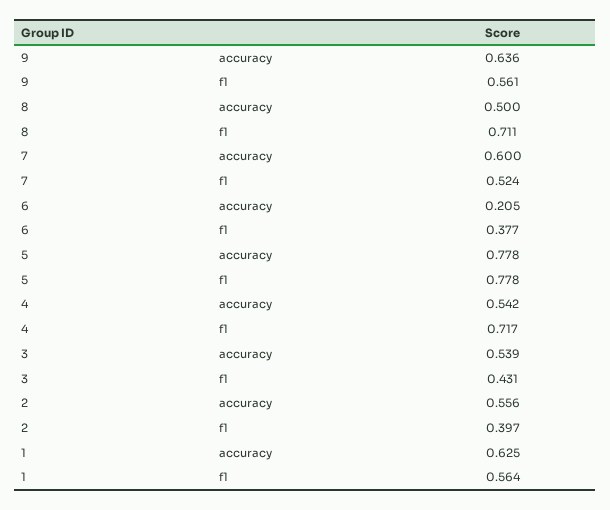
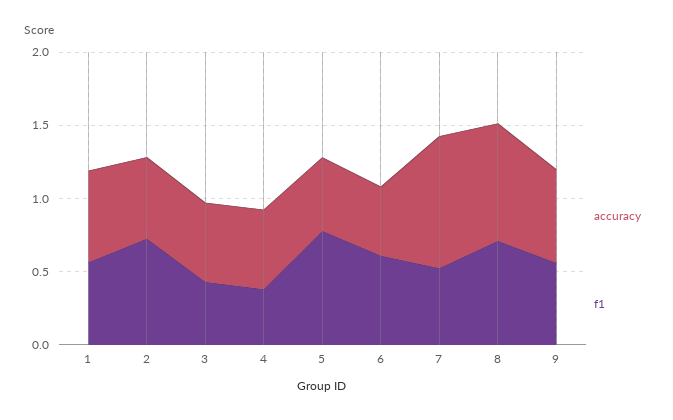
accuracy, 8: 0.5 -> 0.8
accuracy, 7: 0.6 -> 0.9
accuracy, 6: 0.205 -> 0.5
f1, 6: 0.377 -> 0.6
accuracy, 5: 0.778 -> 0.5
f1, 4: 0.717 -> 0.4
f1, 2: 0.397 -> 0.7

